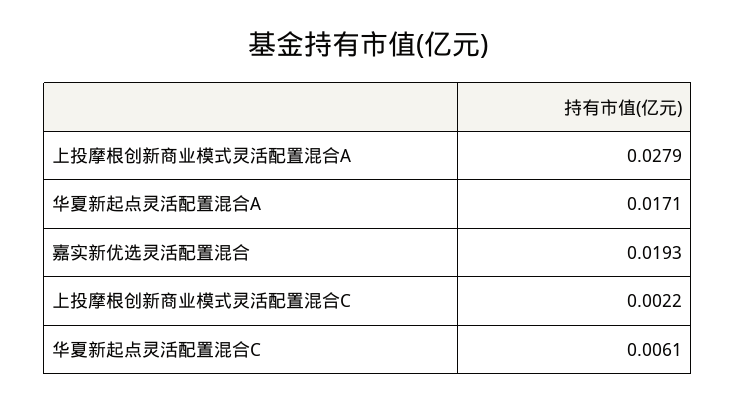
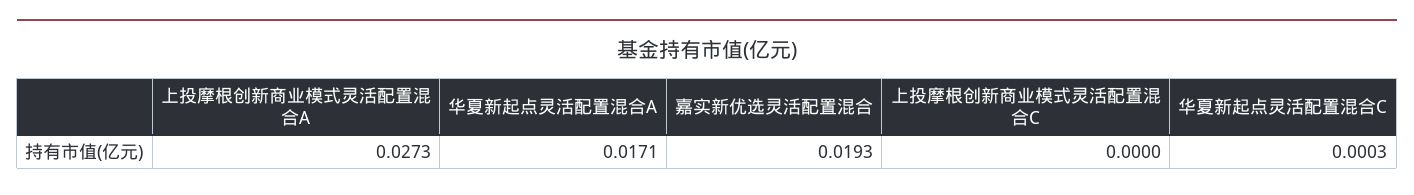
上投摩根创新商业模式灵活配置混合A: 0.0279 -> 0.0273
上投摩根创新商业模式灵活配置混合C: 0.0022 -> 0
华夏新起点灵活配置混合C: 0.0061 -> 0.0003

